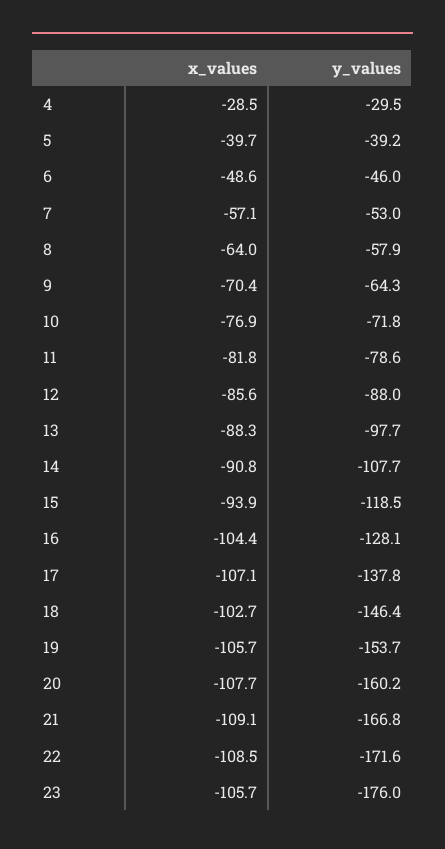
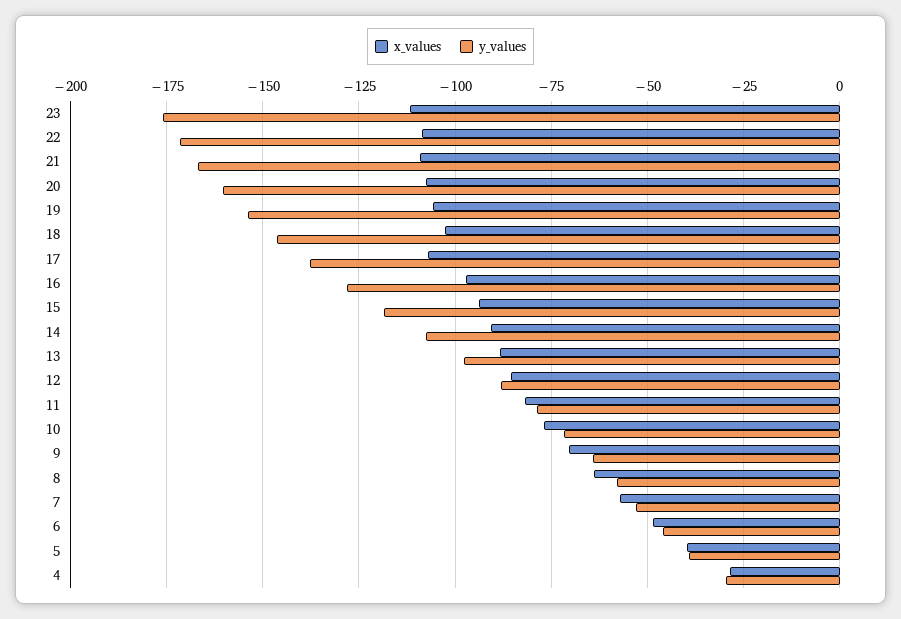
x_values, 16: -104.4 -> -97.5
x_values, 23: -105.7 -> -112.5

